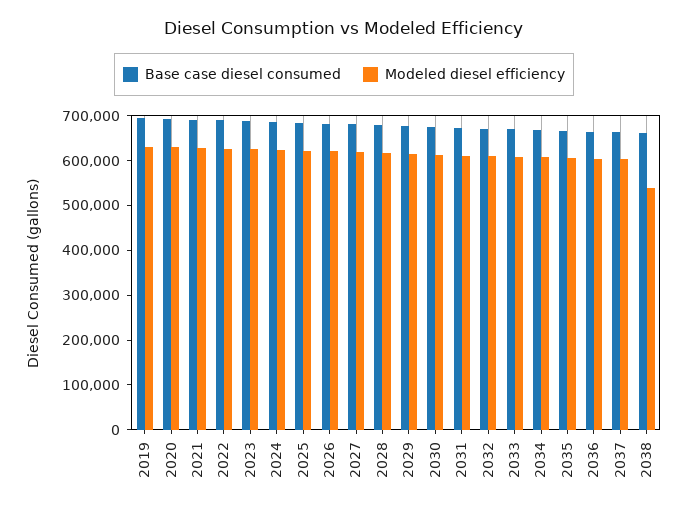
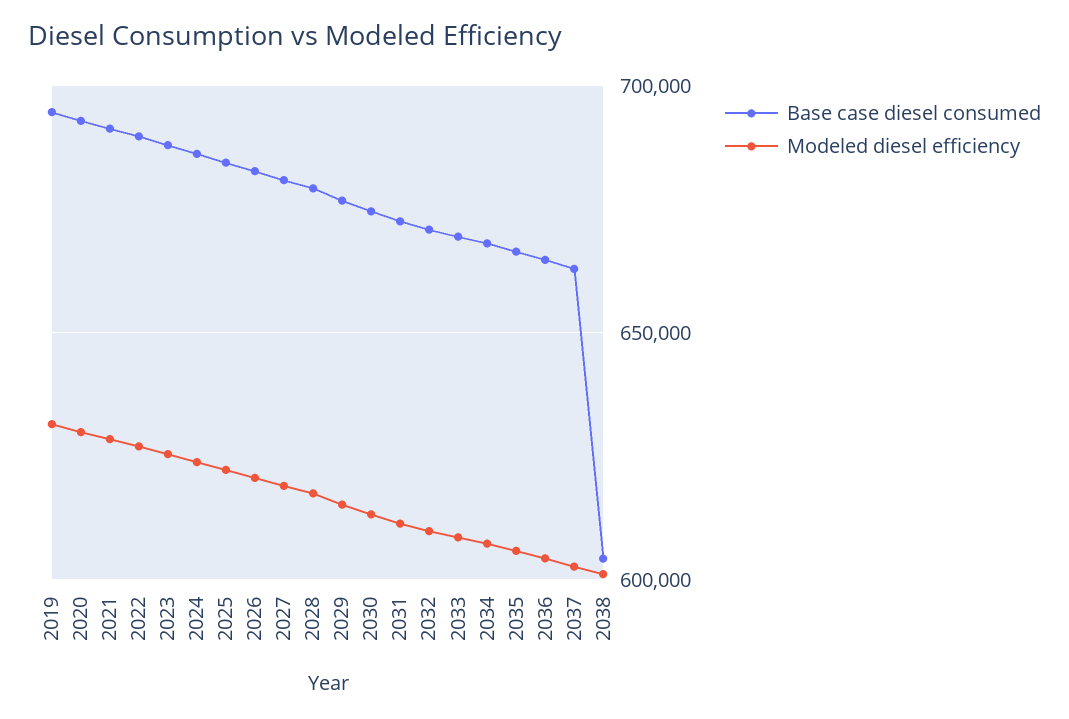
Base case diesel consumed, 2038: 660000 -> 605000
Modeled diesel efficiency, 2038: 540000 -> 600000

